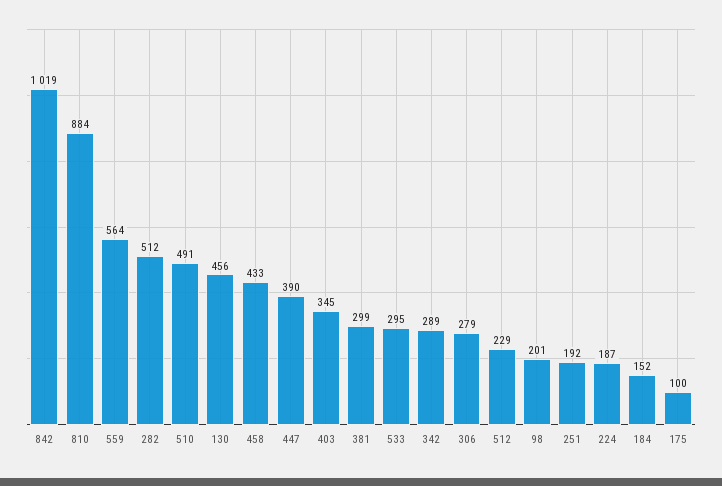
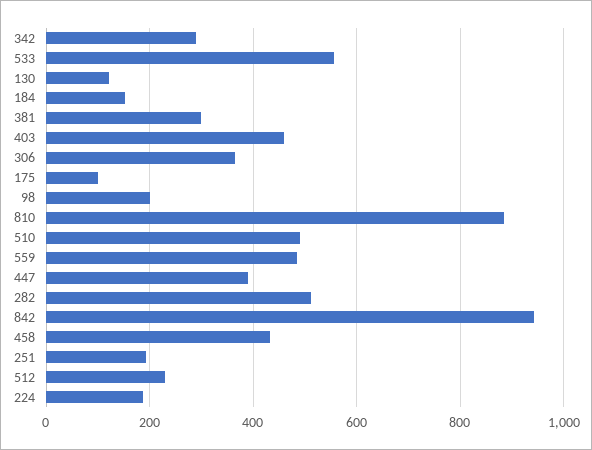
842: 1019 -> 940
559: 564 -> 480
130: 456 -> 120
403: 345 -> 460
533: 295 -> 560
306: 279 -> 360

